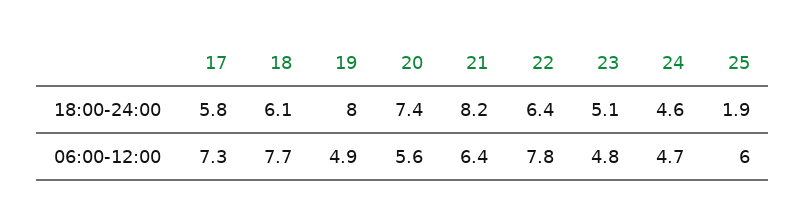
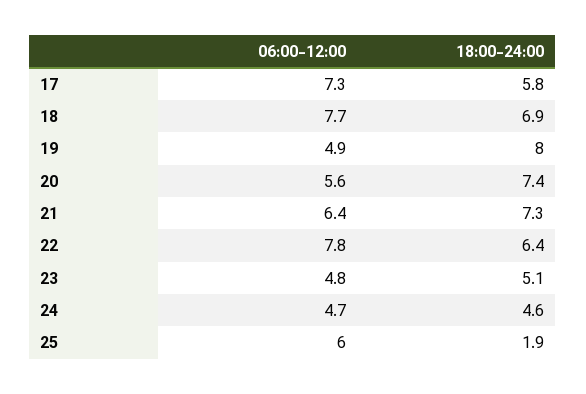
18, 18:00-24:00: 6.1 -> 6.9
21, 18:00-24:00: 8.2 -> 7.3

